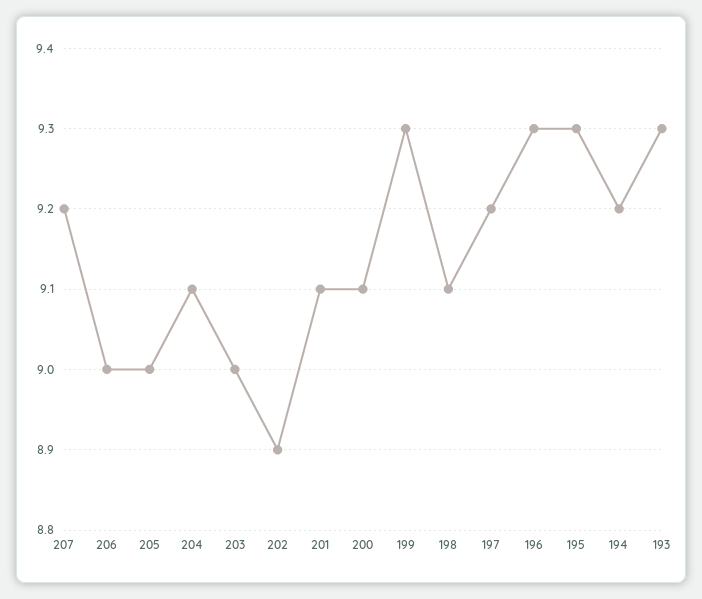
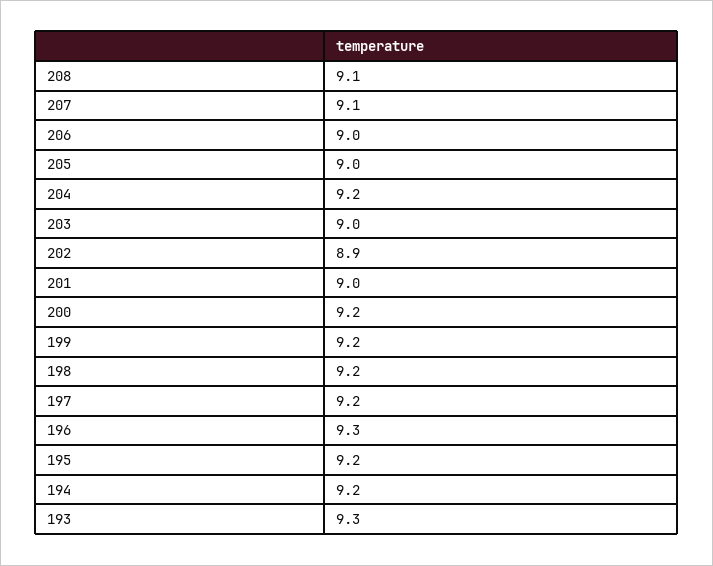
207: 9.2 -> 9.1
204: 9.1 -> 9.2
201: 9.1 -> 9
200: 9.1 -> 9.2
199: 9.3 -> 9.2
198: 9.1 -> 9.2
195: 9.3 -> 9.2
208: none -> 9.1

